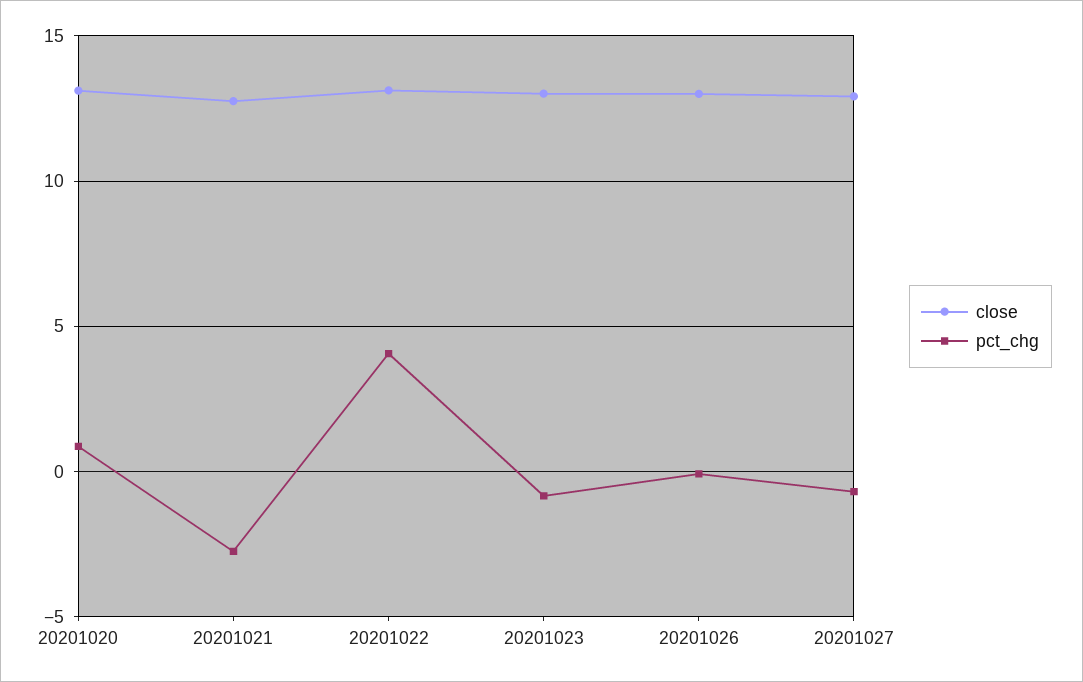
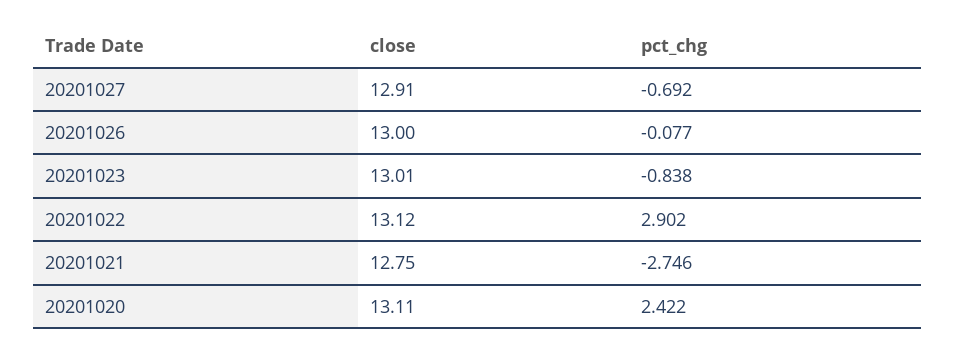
pct_chg, 20201020: 1 -> 2.422
pct_chg, 20201022: 4 -> 2.902

